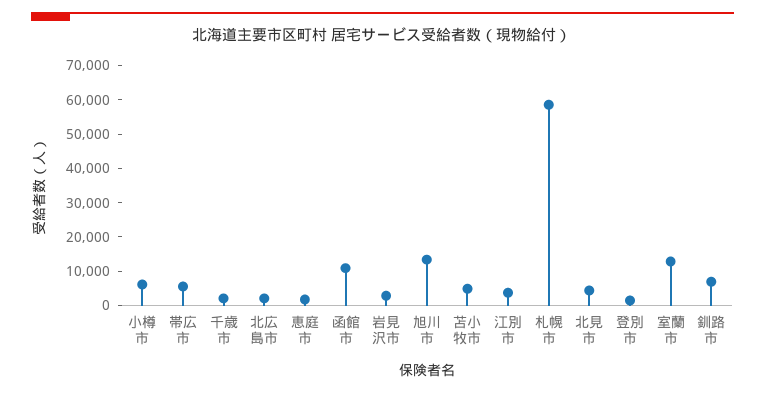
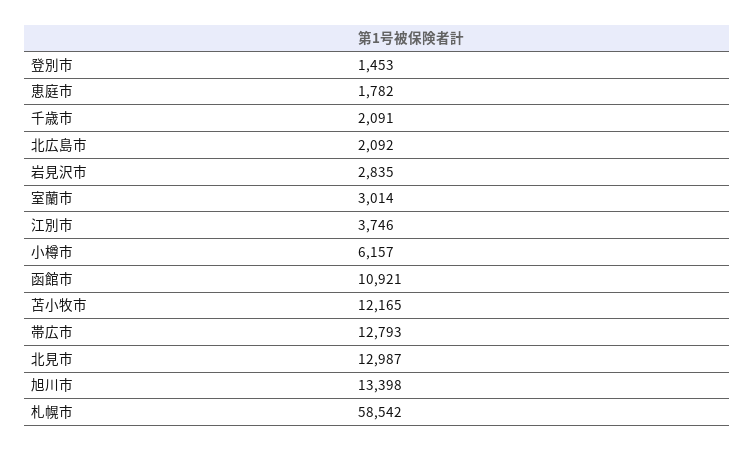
帯広市: 5000 -> 12793
苫小牧市: 5000 -> 12165
北見市: 5000 -> 12987
室蘭市: 12500 -> 3014
釧路市: 7500 -> none

